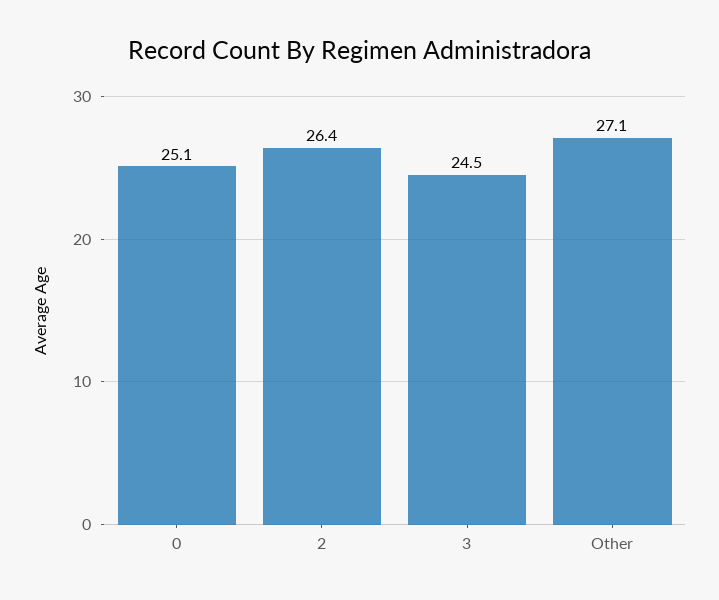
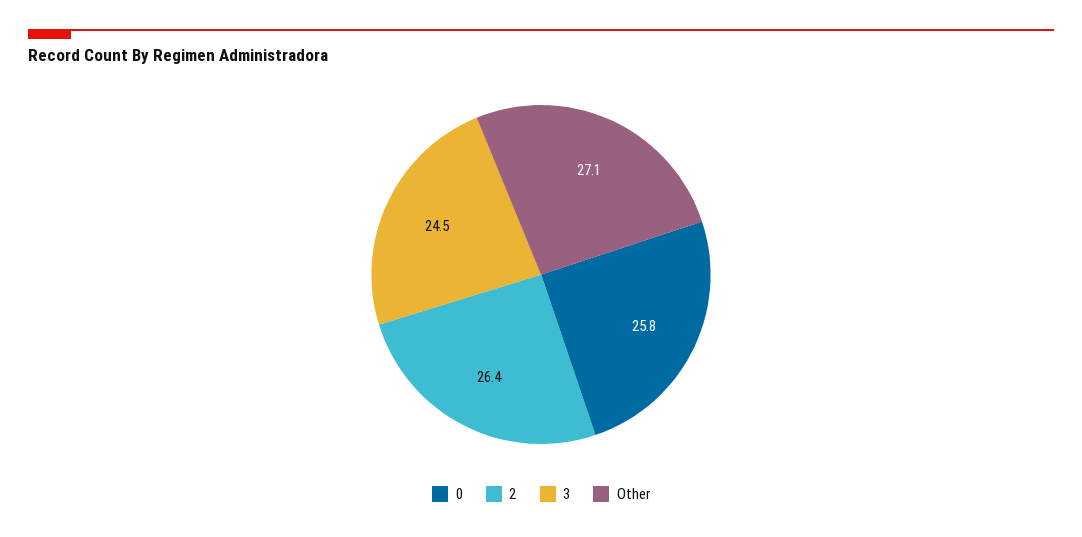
0: 25.1 -> 25.8

